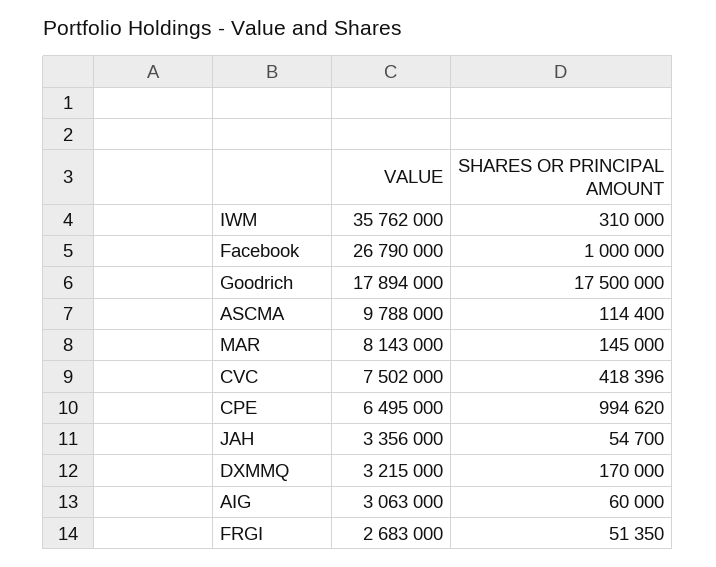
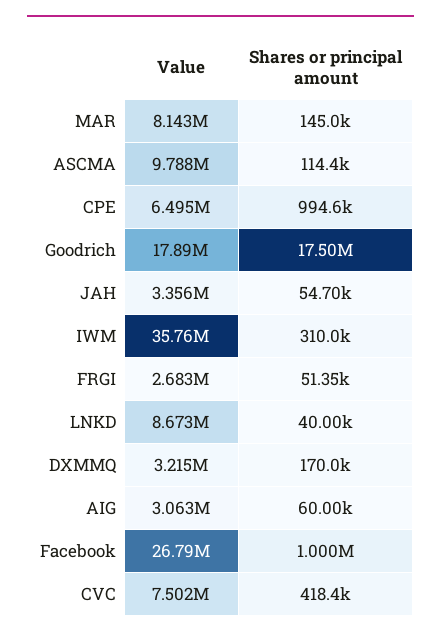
VALUE, LNKD: none -> 8673000
SHARES OR PRINCIPAL AMOUNT, LNKD: none -> 40000

